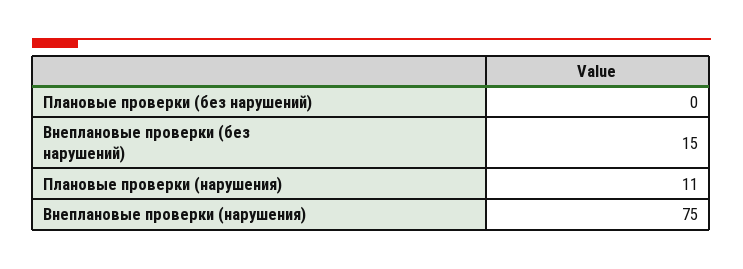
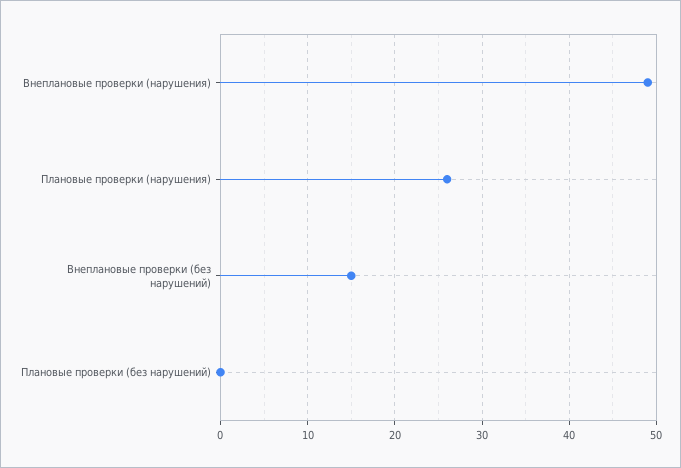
Плановые проверки (нарушения): 11 -> 26
Внеплановые проверки (нарушения): 75 -> 49

